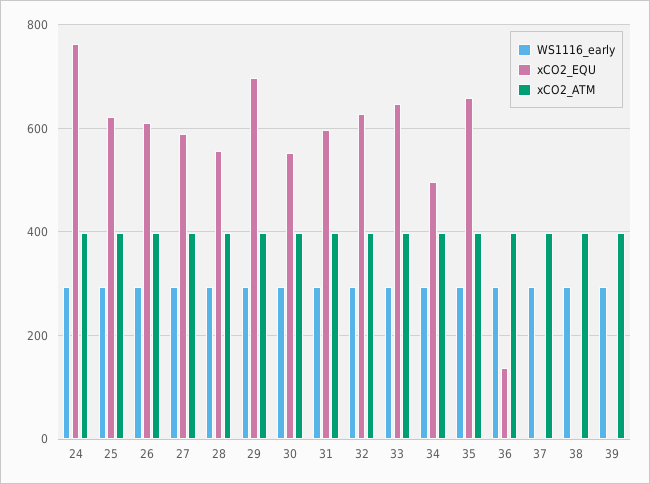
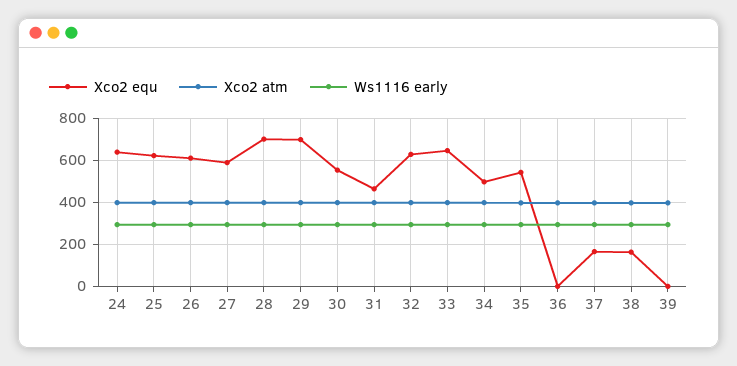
xCO2_EQU, 24: 760 -> 650
xCO2_EQU, 28: 560 -> 700
xCO2_EQU, 31: 600 -> 450
xCO2_EQU, 35: 660 -> 550
xCO2_EQU, 36: 140 -> 0
xCO2_EQU, 37: 0 -> 150
xCO2_EQU, 38: 0 -> 150

